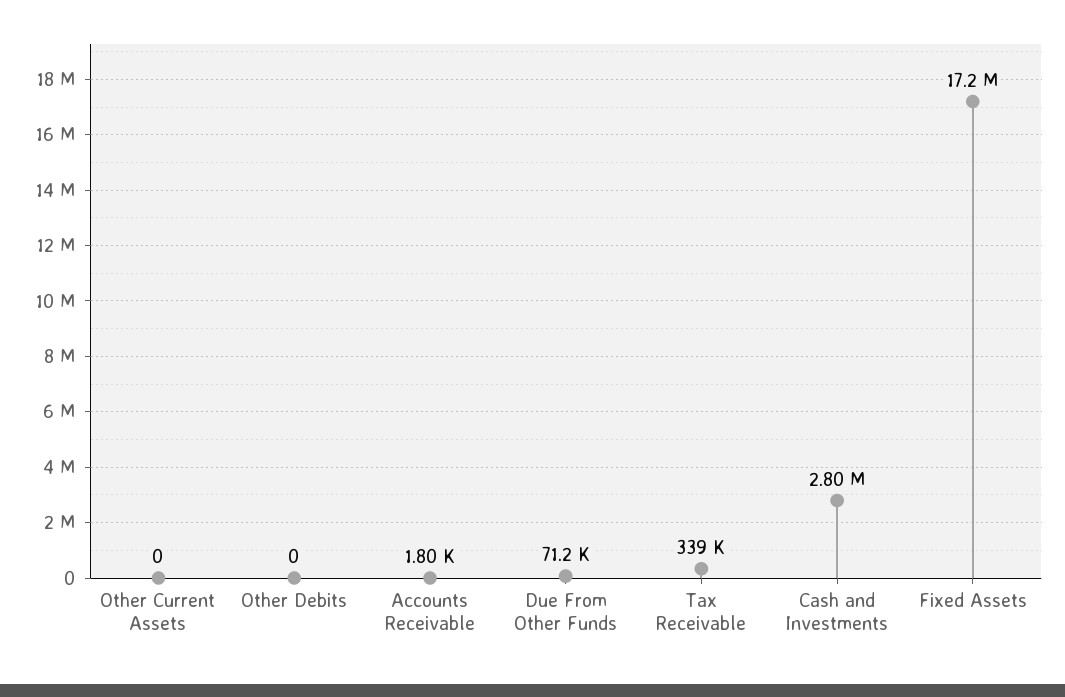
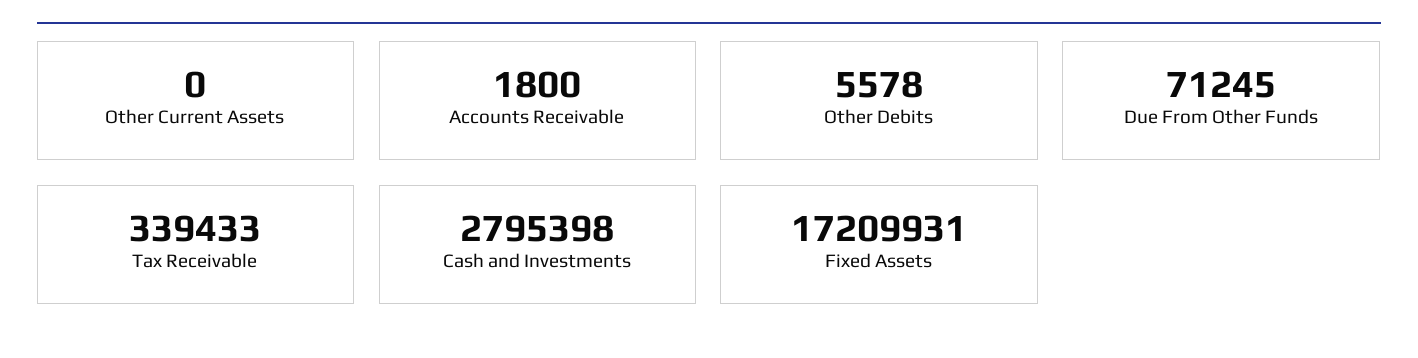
Other Debits: 0 -> 5578

